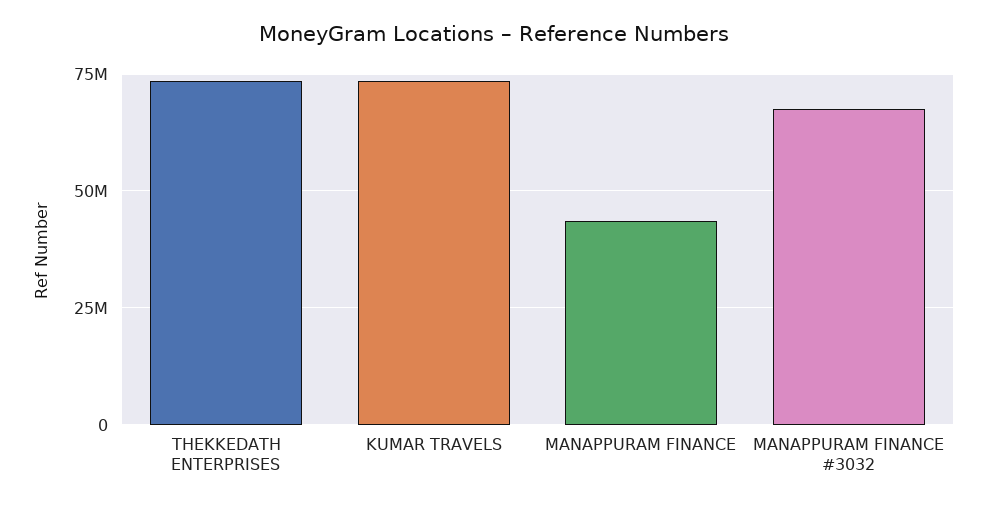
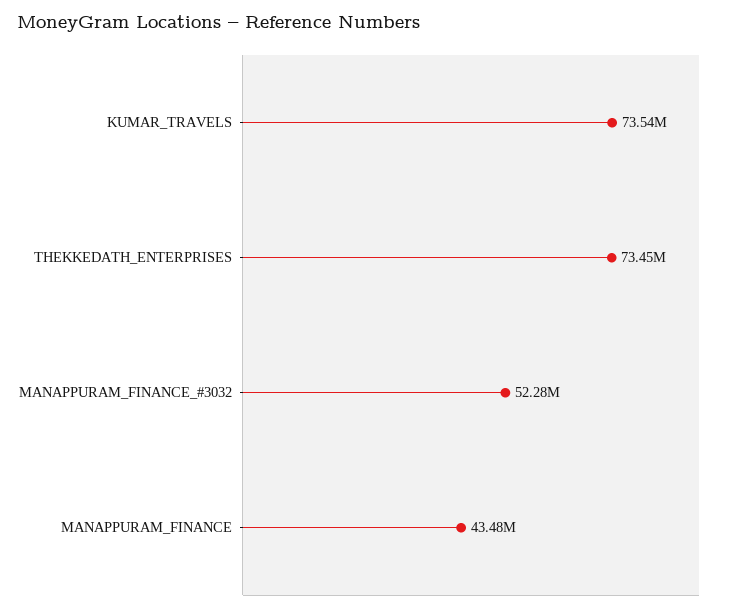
MANAPPURAM FINANCE #3032: 67500000 -> 52280000

